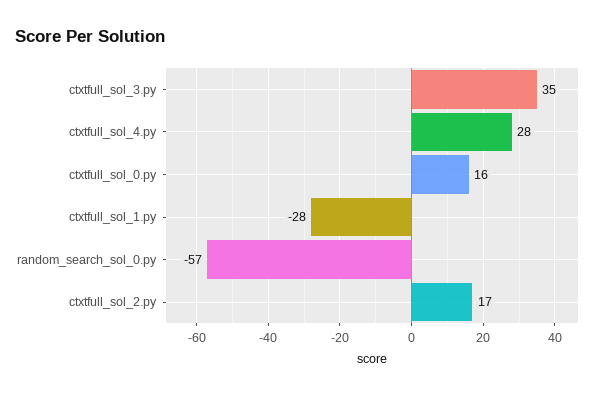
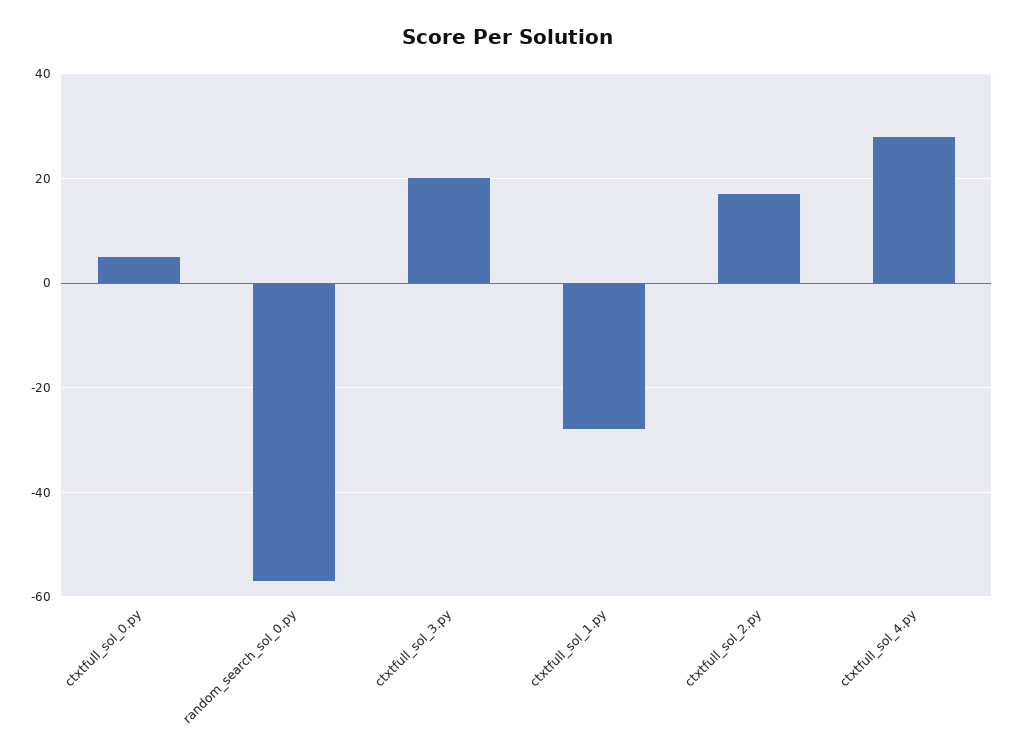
ctxtfull_sol_3.py: 35 -> 20
ctxtfull_sol_0.py: 16 -> 5

